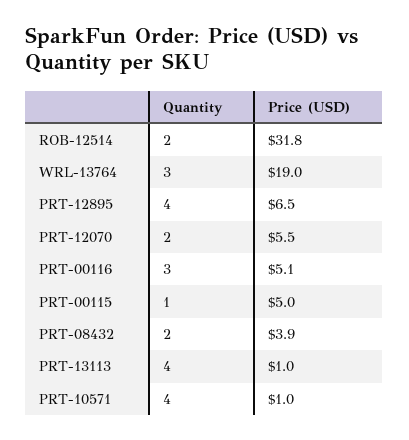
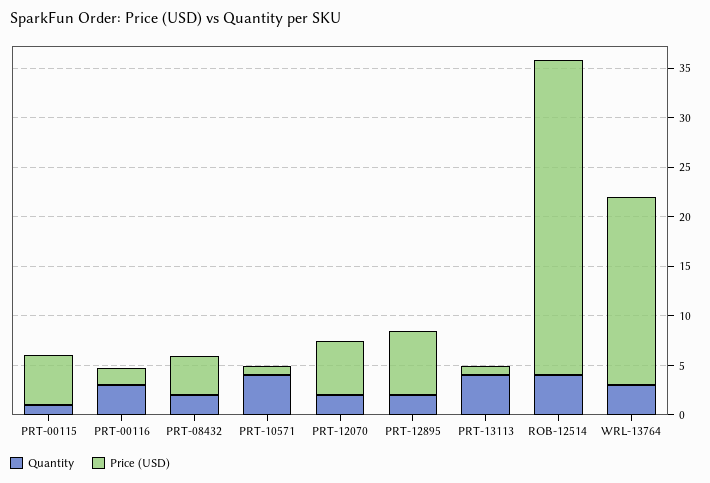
Quantity, ROB-12514: 2 -> 4
Quantity, PRT-12895: 4 -> 2
Price (USD), PRT-00116: 5.1 -> 2

